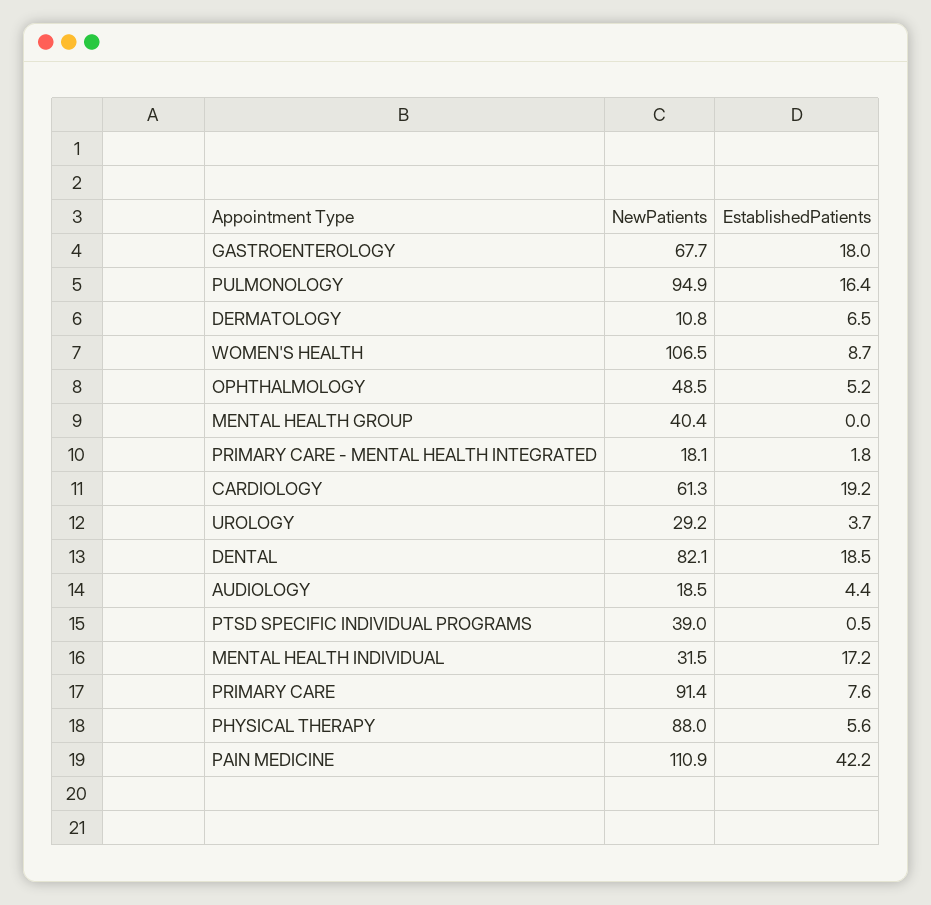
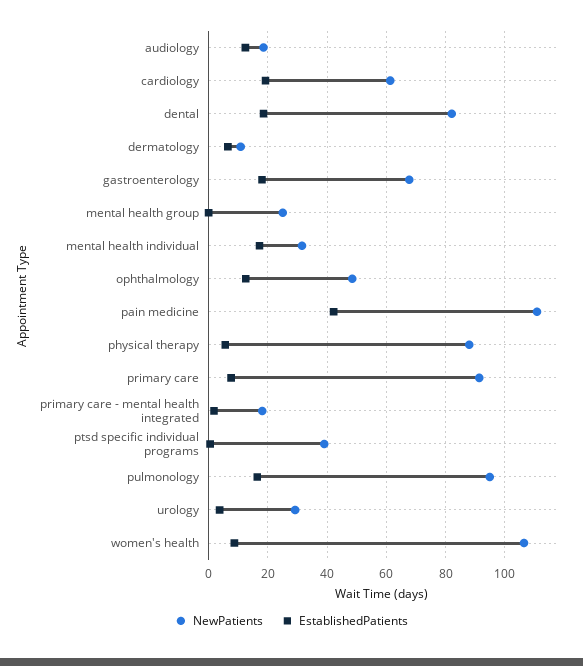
EstablishedPatients, OPHTHALMOLOGY: 5.2 -> 12.5
NewPatients, MENTAL HEALTH GROUP: 40.4 -> 25
EstablishedPatients, AUDIOLOGY: 4.4 -> 12.5

